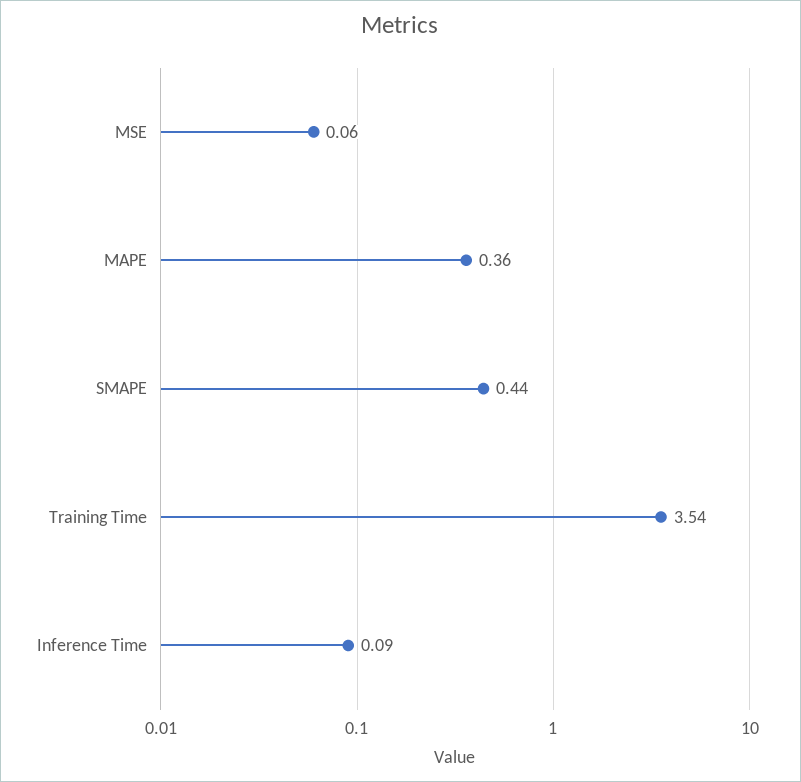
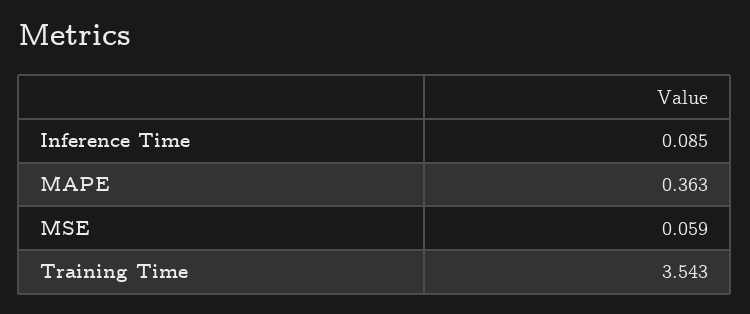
SMAPE: 0.44 -> none

